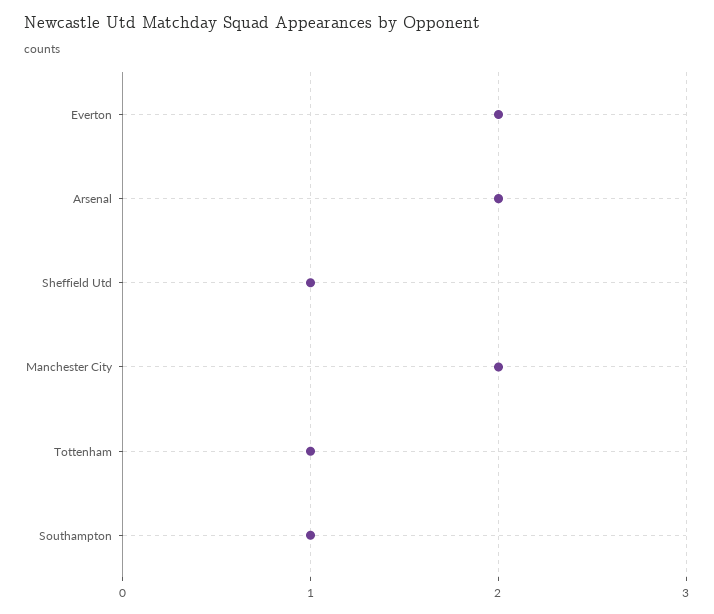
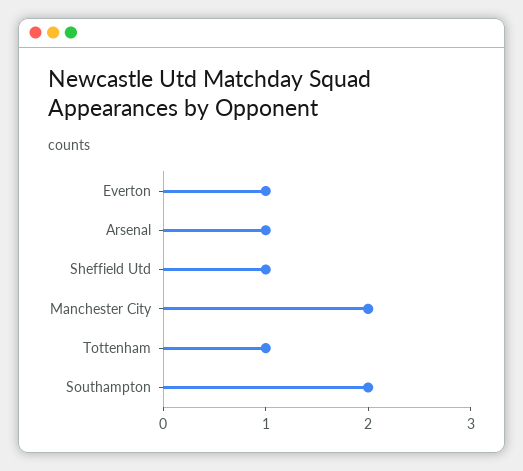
Everton: 2 -> 1
Arsenal: 2 -> 1
Southampton: 1 -> 2

